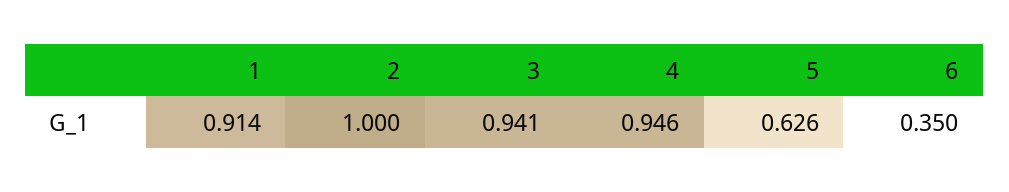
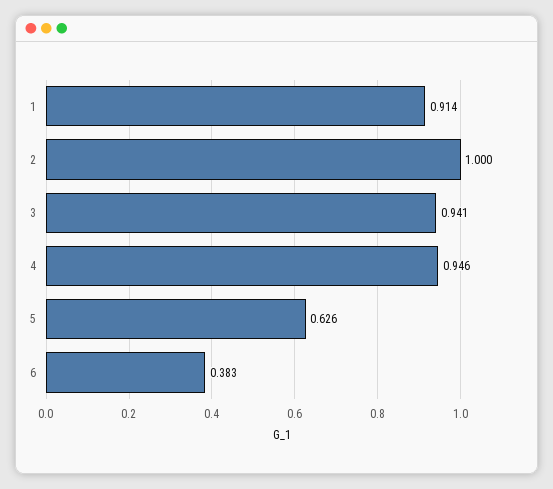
6: 0.35 -> 0.383

